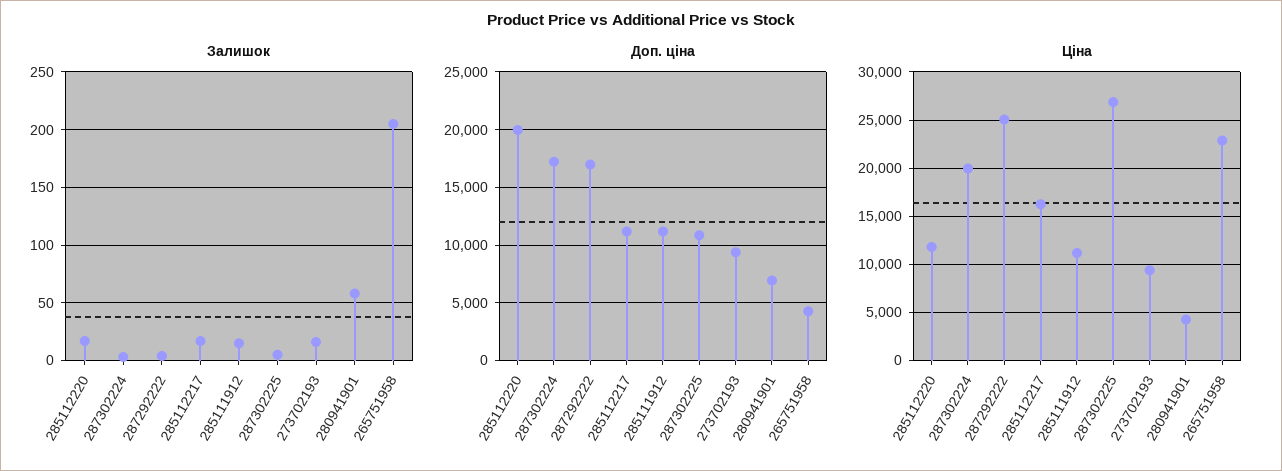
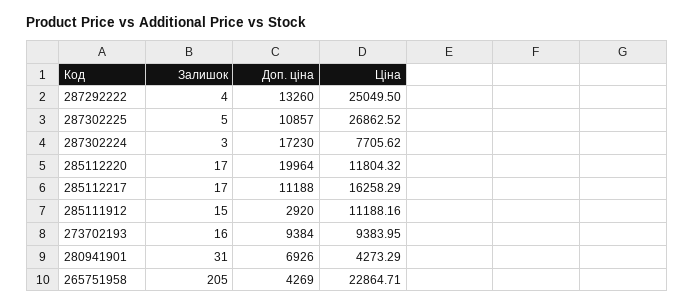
Залишок, 280941901: 60 -> 31
Доп. ціна, 287292222: 17000 -> 13260
Доп. ціна, 285111912: 11000 -> 2920
Ціна, 287302224: 20000 -> 7705.62

